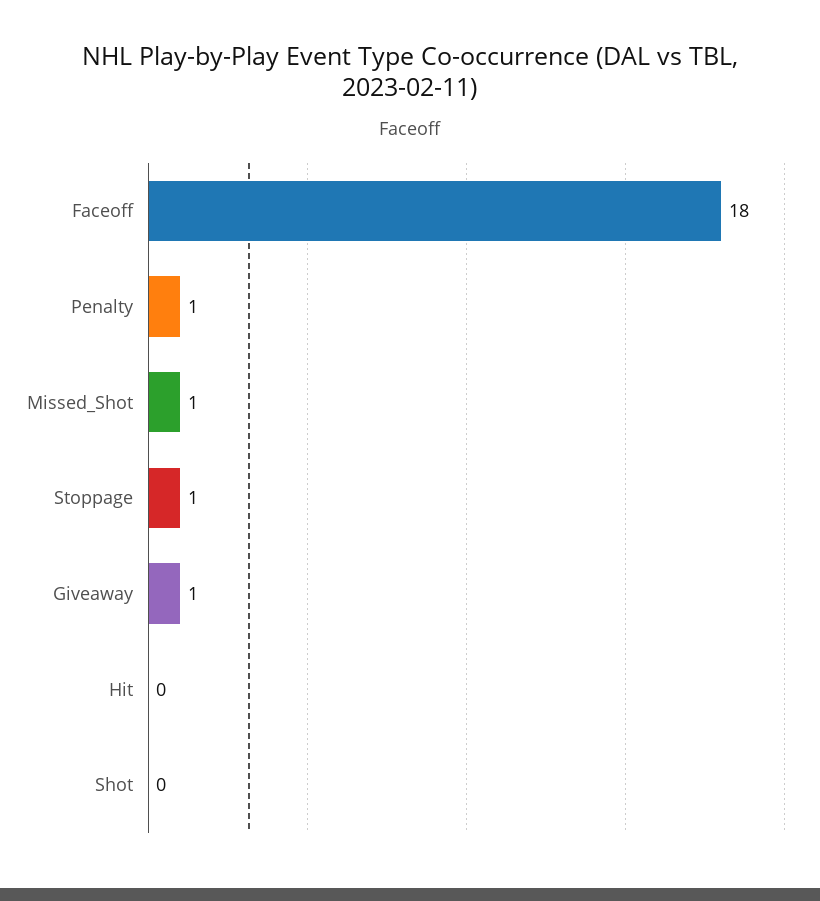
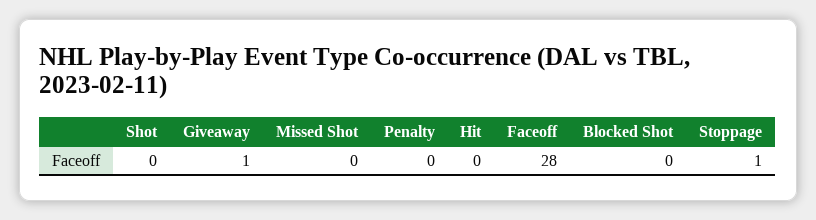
Faceoff: 18 -> 28
Penalty: 1 -> 0
Missed_Shot: 1 -> 0
Blocked Shot: none -> 0

